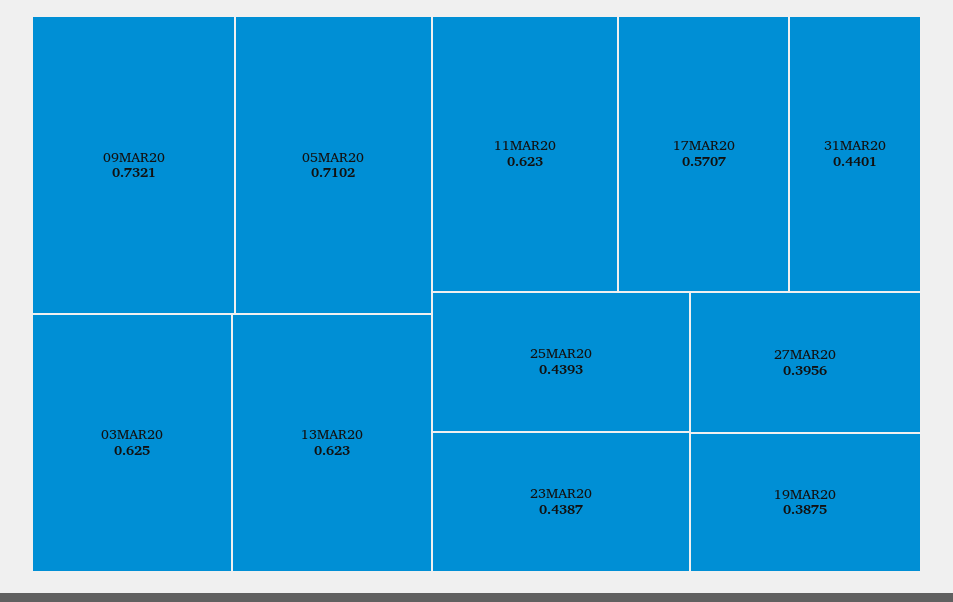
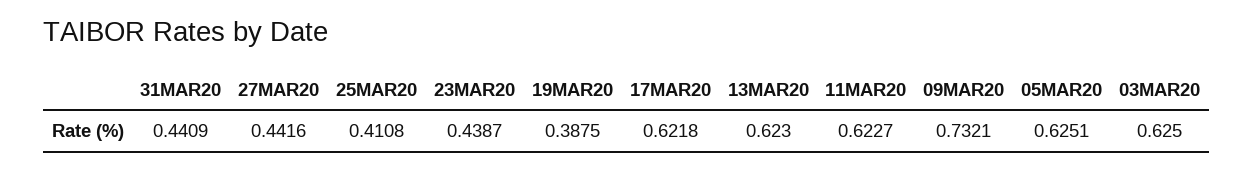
05MAR20: 0.7102 -> 0.6251
11MAR20: 0.623 -> 0.6227
17MAR20: 0.5707 -> 0.6218
31MAR20: 0.4401 -> 0.4409
25MAR20: 0.4393 -> 0.4108
27MAR20: 0.3956 -> 0.4416

